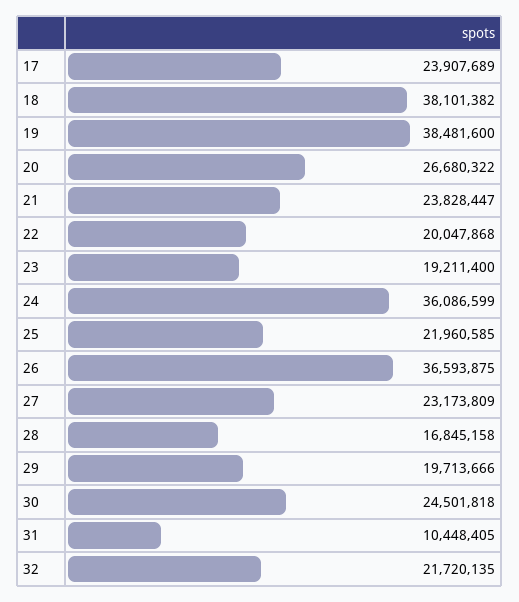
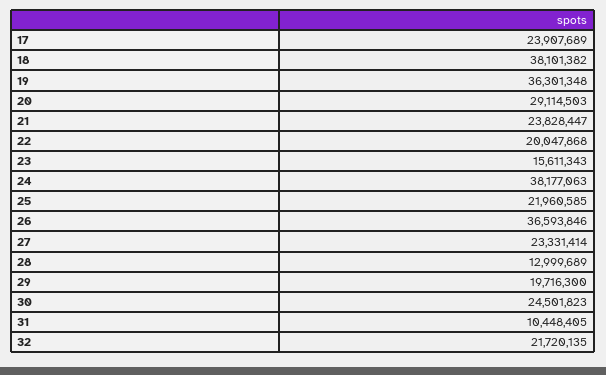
19: 38481600 -> 36301348
20: 26680322 -> 29114503
23: 19211400 -> 15611343
24: 36086599 -> 38177063
26: 36593875 -> 36593846
27: 23173809 -> 23331414
28: 16845158 -> 12999689
29: 19713666 -> 19716300
30: 24501818 -> 24501823

